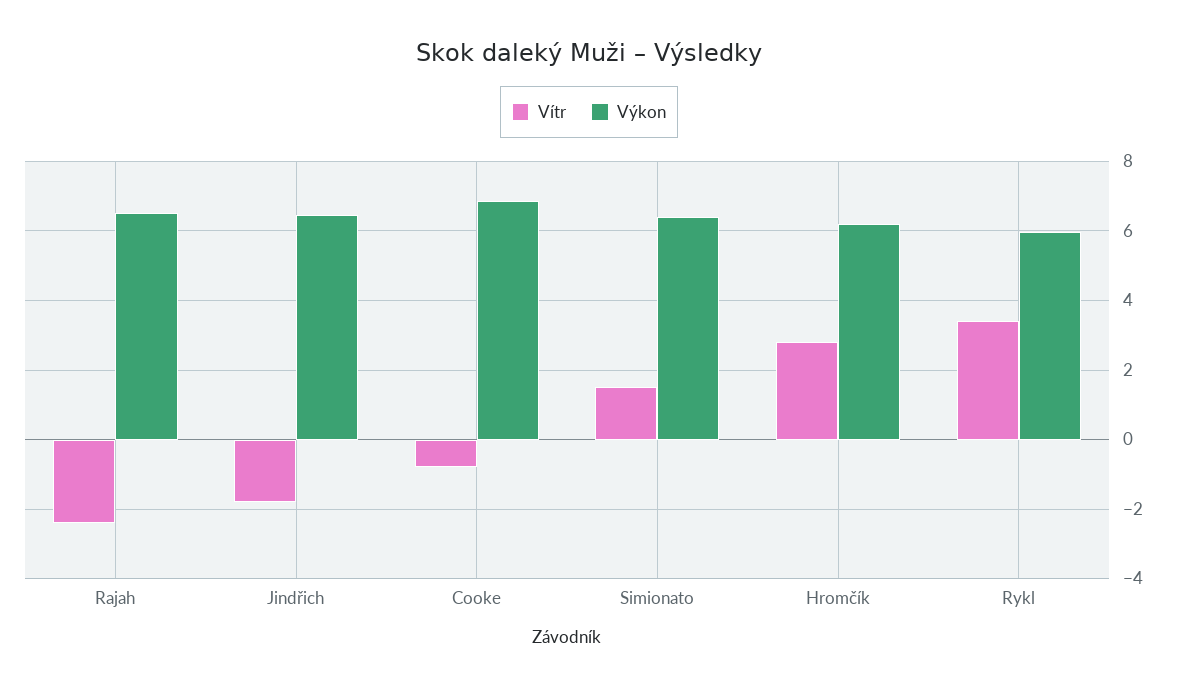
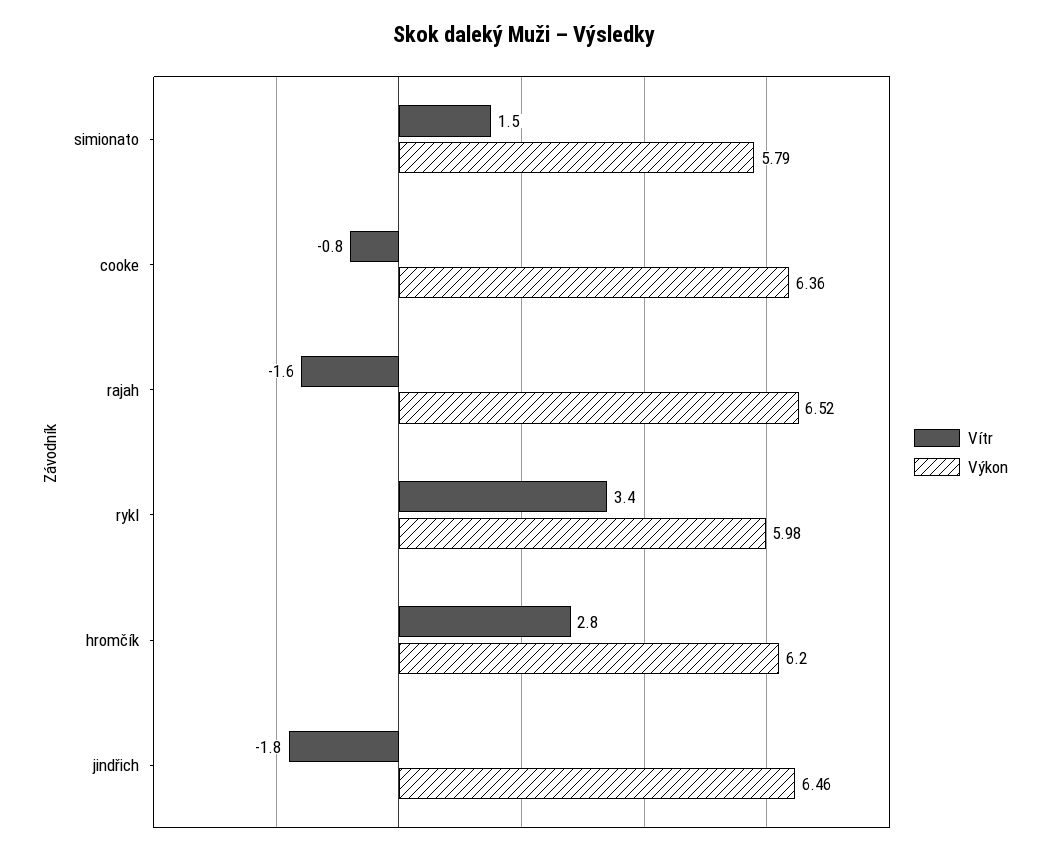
Vítr, Rajah: -2.4 -> -1.6
Výkon, Cooke: 6.8 -> 6.36
Výkon, Simionato: 6.4 -> 5.79

